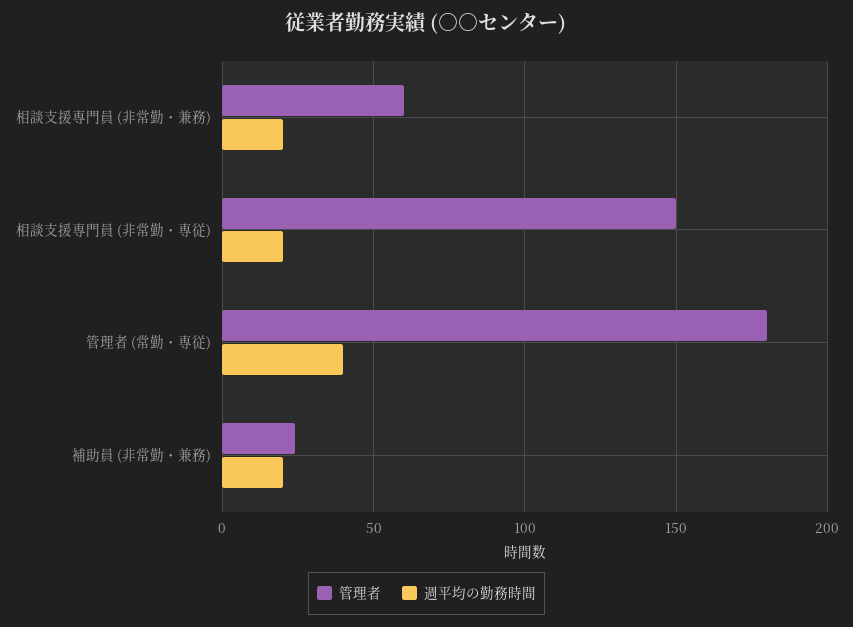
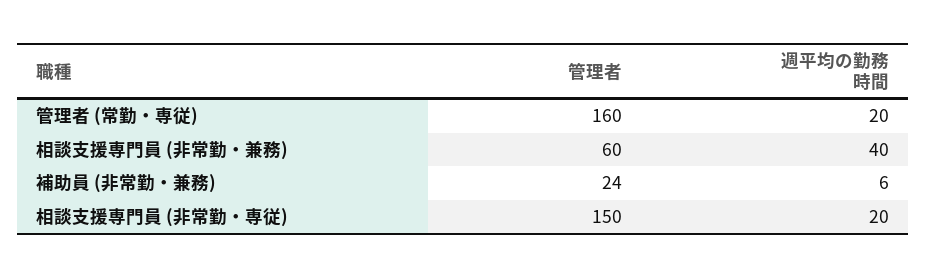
週平均の勤務時間, 相談支援専門員 (非常勤・兼務): 20 -> 40
管理者, 管理者 (常勤・専従): 180 -> 160
週平均の勤務時間, 管理者 (常勤・専従): 40 -> 20
週平均の勤務時間, 補助員 (非常勤・兼務): 20 -> 6

